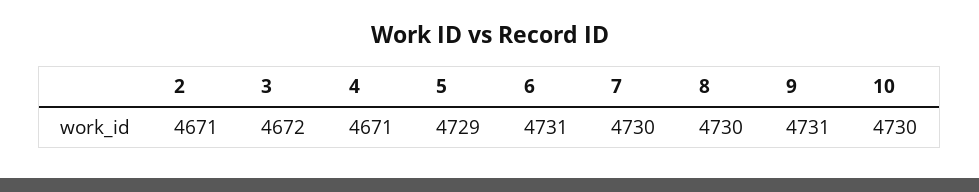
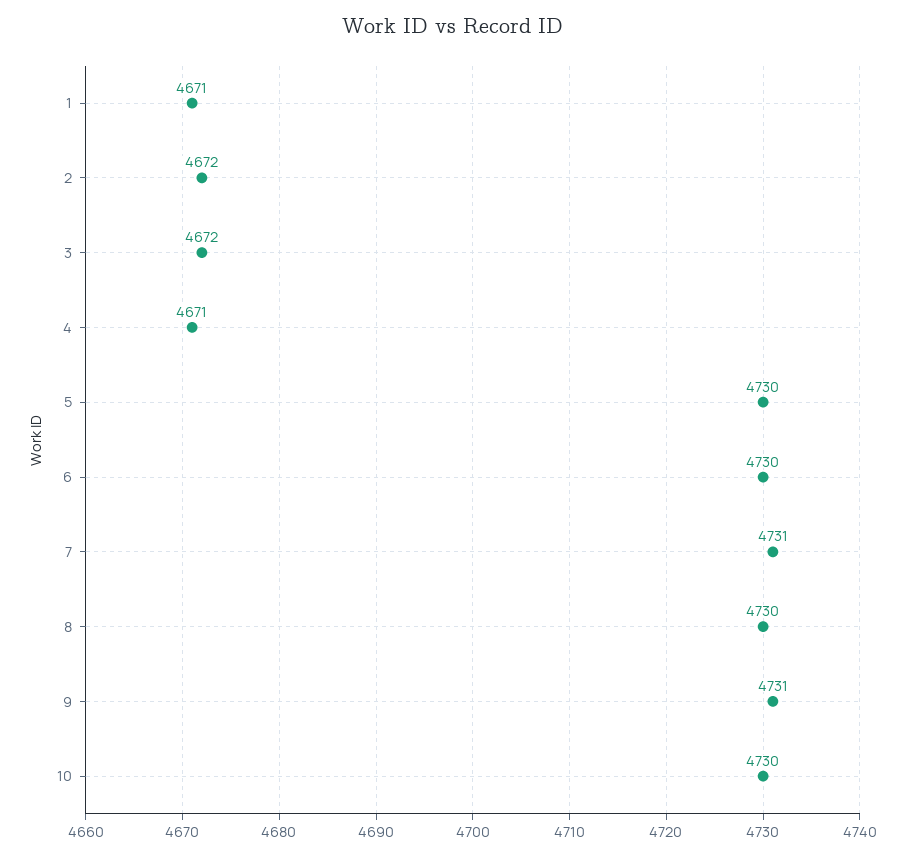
2: 4671 -> 4672
5: 4729 -> 4730
6: 4731 -> 4730
7: 4730 -> 4731
1: none -> 4671

